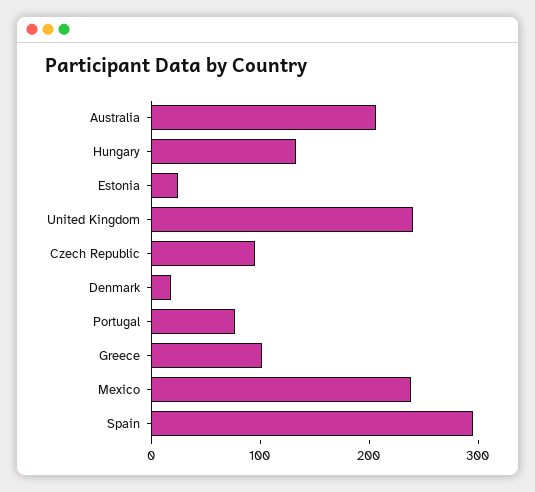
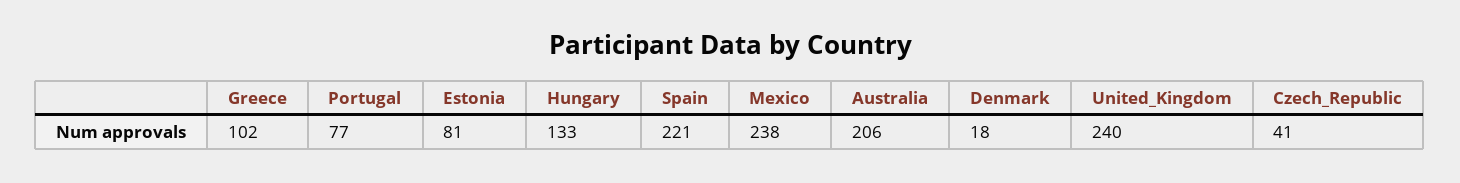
Estonia: 20 -> 81
Czech Republic: 100 -> 41
Spain: 300 -> 221

